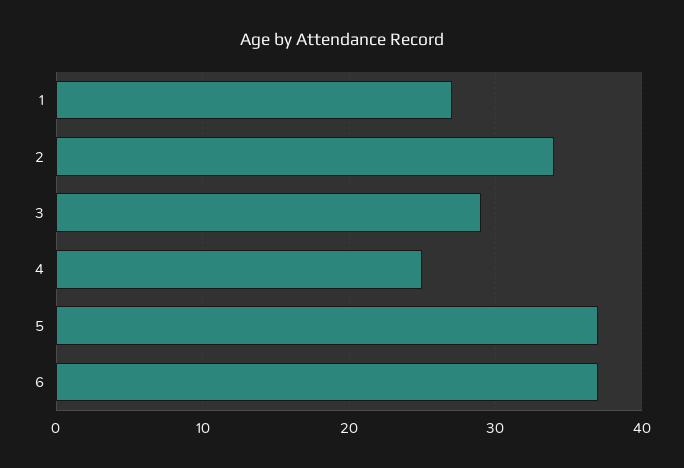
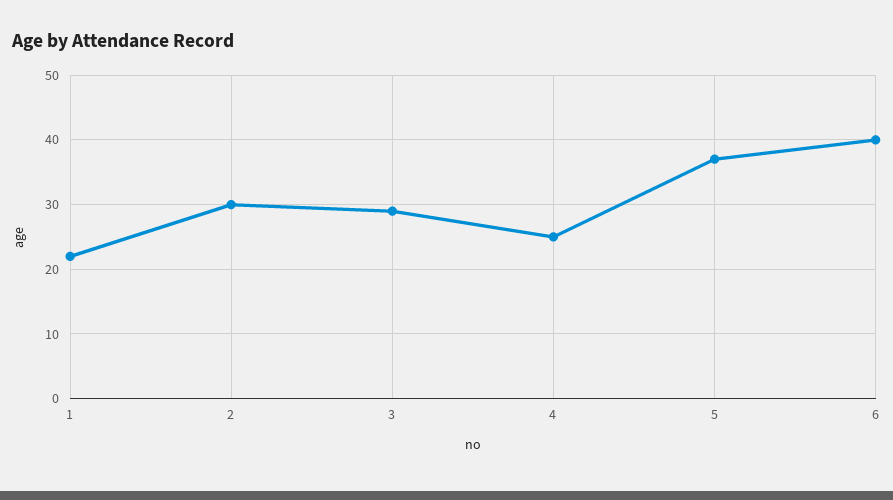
1: 27 -> 22
2: 34 -> 30
6: 37 -> 40

